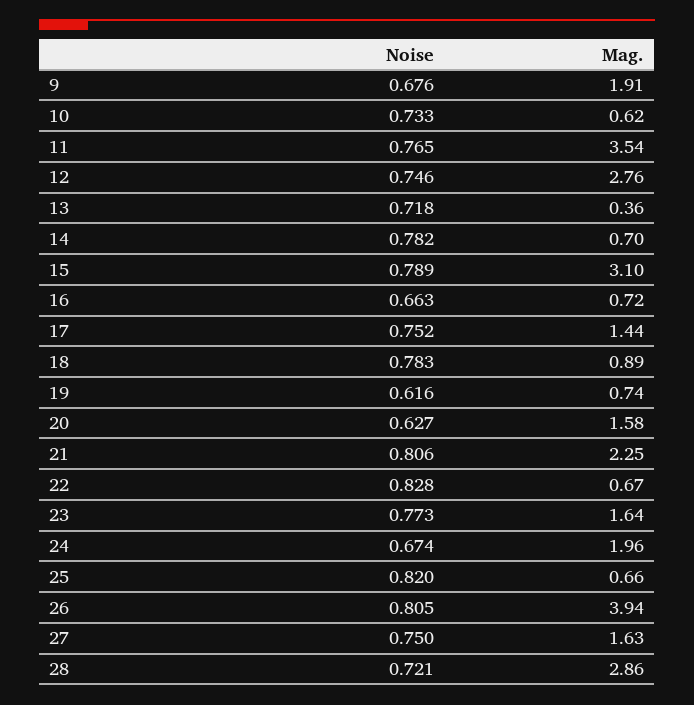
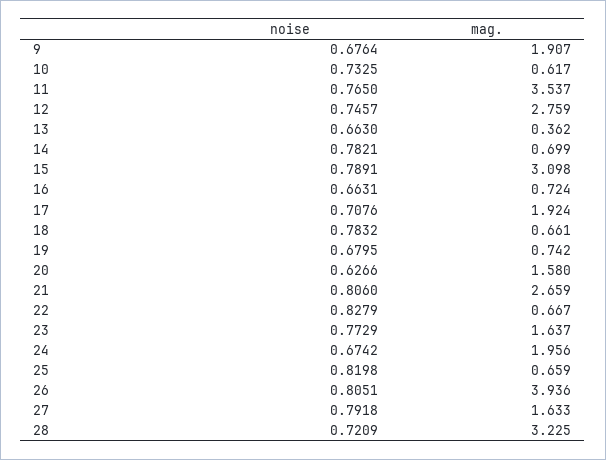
Noise, 13: 0.718 -> 0.663
Noise, 17: 0.752 -> 0.7076
Mag., 17: 1.44 -> 1.924
Mag., 18: 0.89 -> 0.661
Noise, 19: 0.616 -> 0.6795
Mag., 21: 2.25 -> 2.659
Noise, 27: 0.75 -> 0.7918
Mag., 28: 2.86 -> 3.225

